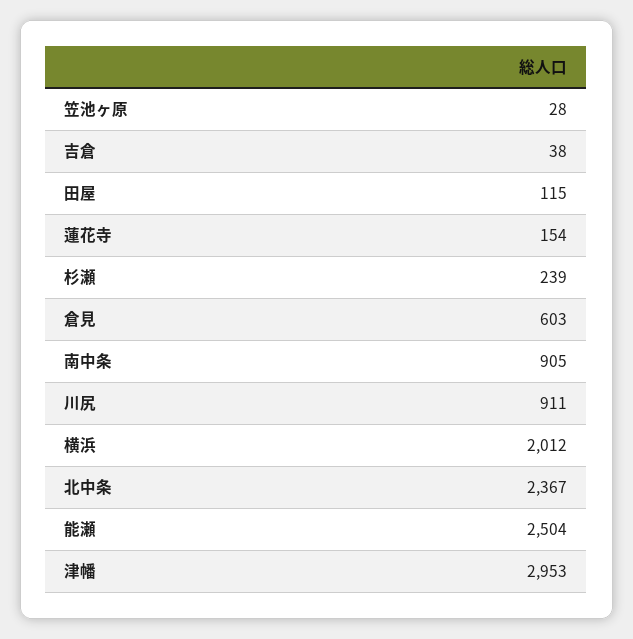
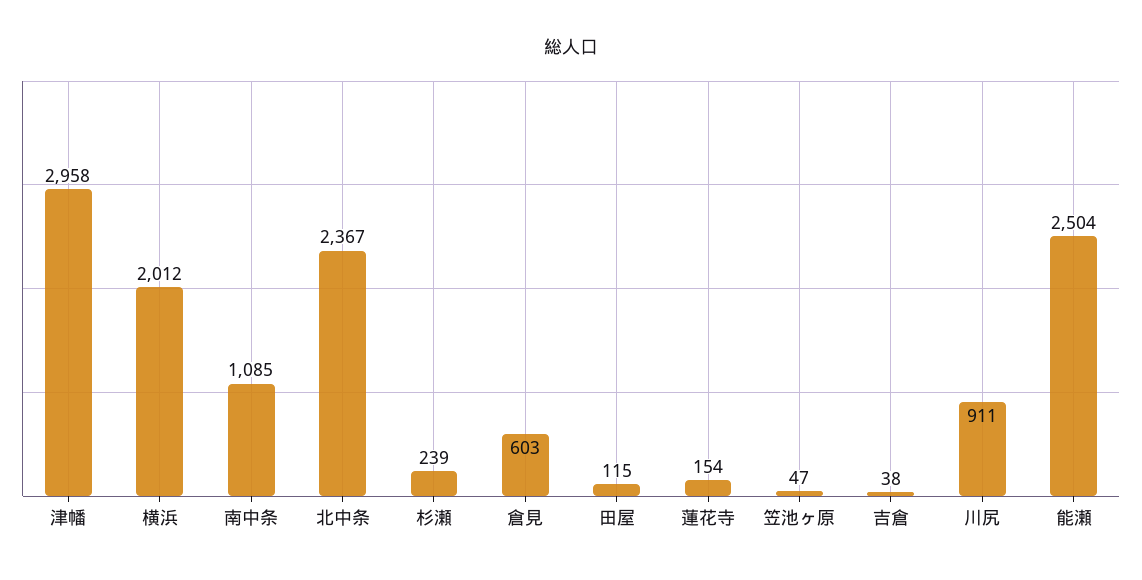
笠池ヶ原: 28 -> 47
南中条: 905 -> 1085
津幡: 2953 -> 2958

